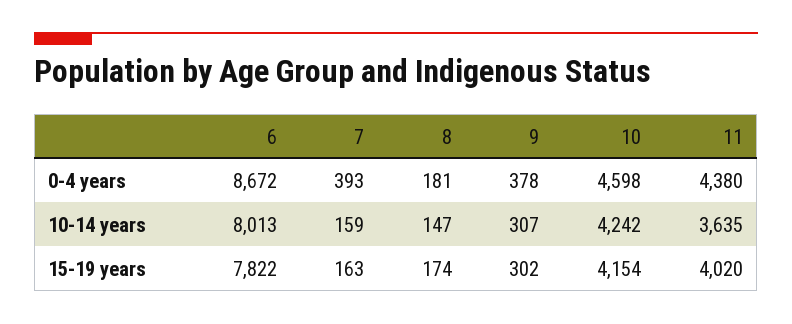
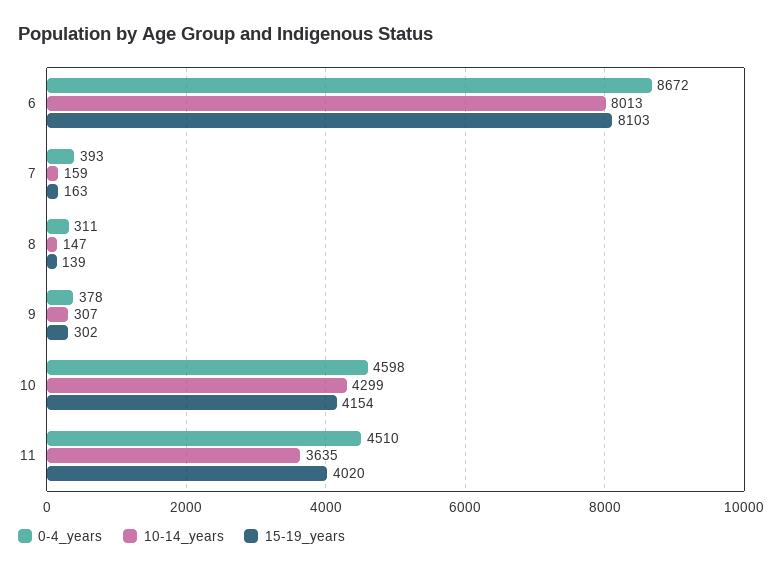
0-4 years, 8: 181 -> 311
0-4 years, 11: 4380 -> 4510
10-14 years, 10: 4242 -> 4299
15-19 years, 6: 7822 -> 8103
15-19 years, 8: 174 -> 139

